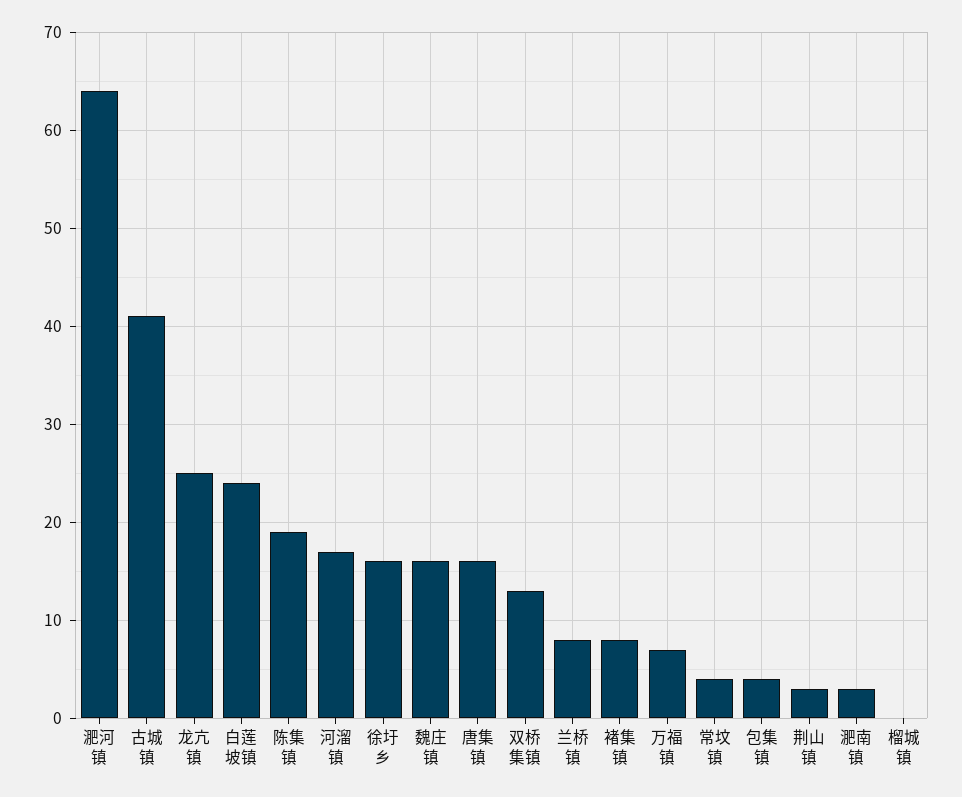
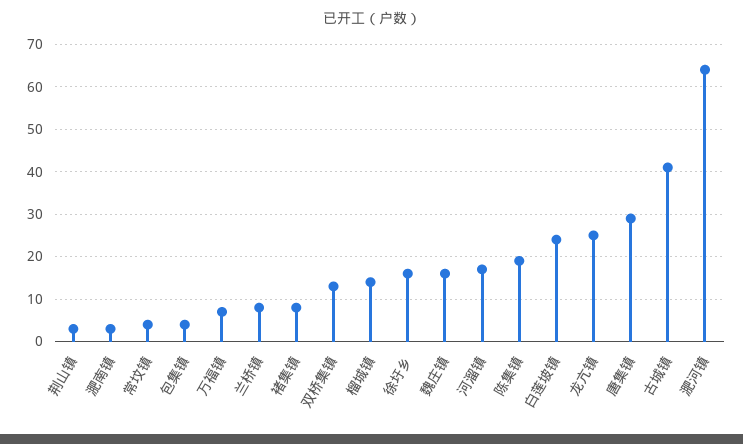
唐集镇: 16 -> 30
榴城镇: 0 -> 15

